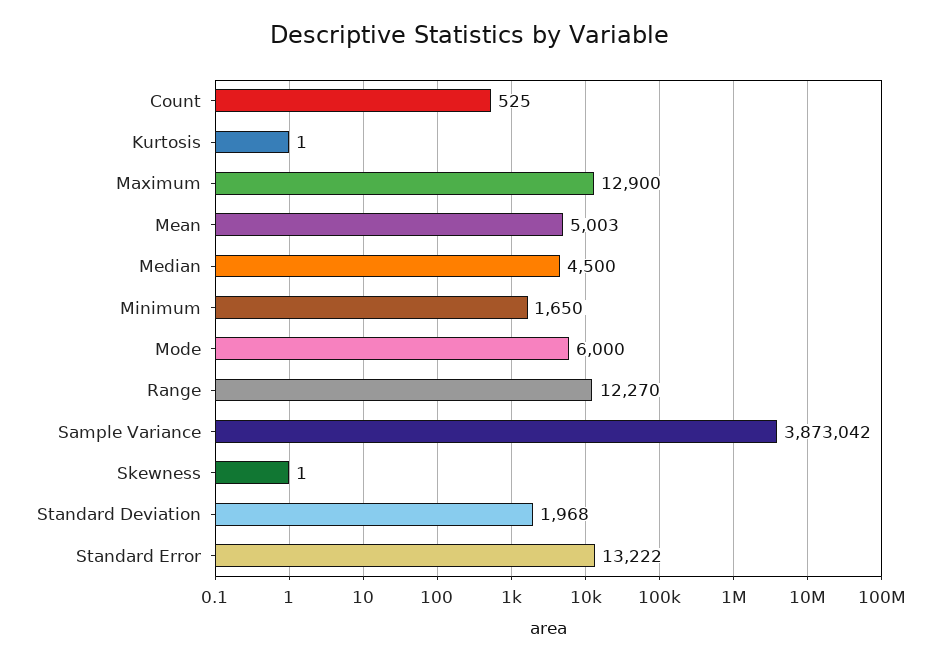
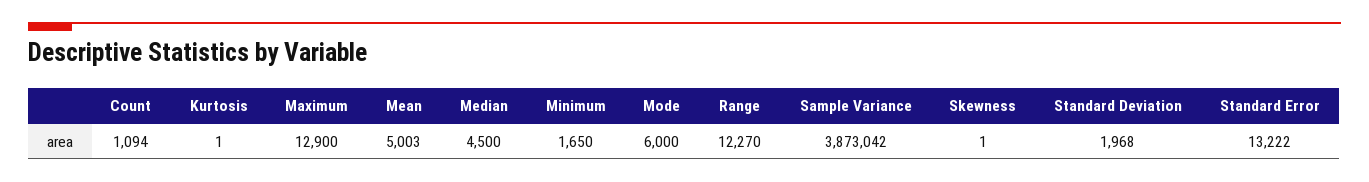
Count: 525 -> 1094

